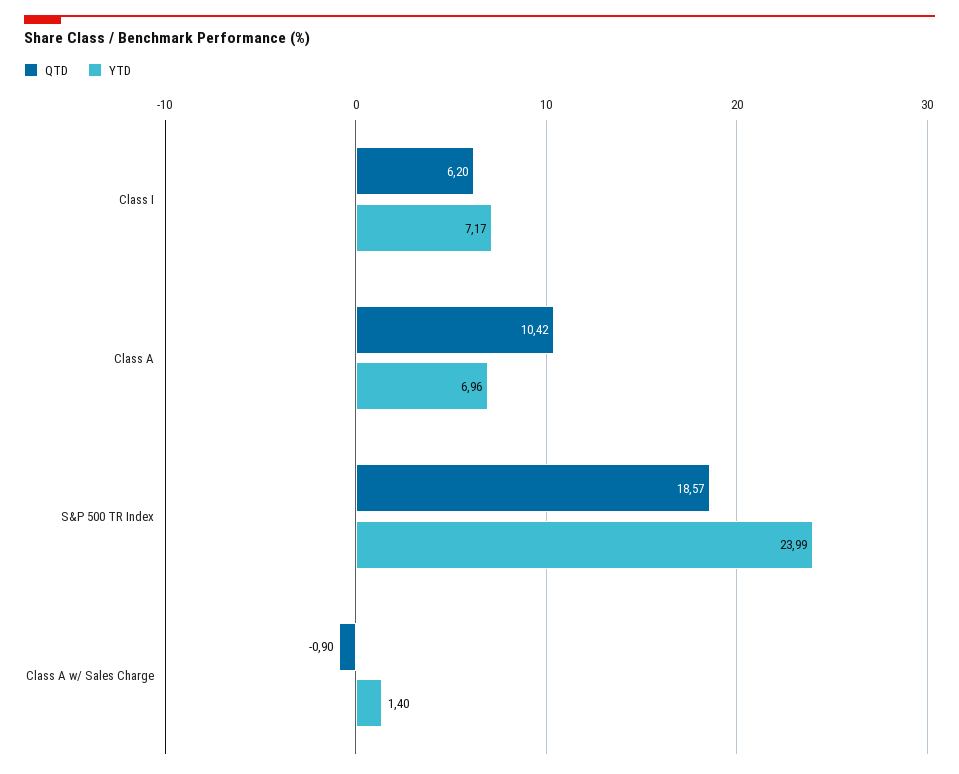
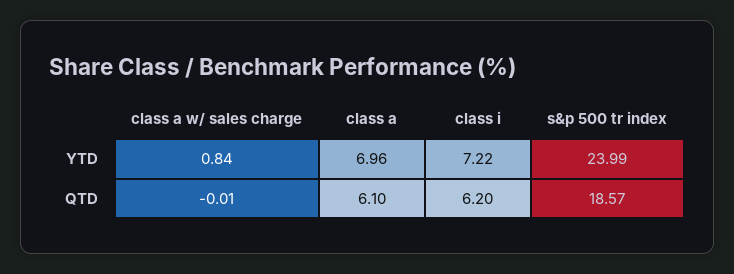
YTD, Class I: 7.17 -> 7.22
QTD, Class A: 10.42 -> 6.1
QTD, Class A w/ Sales Charge: -0.9 -> -0.01
YTD, Class A w/ Sales Charge: 1.4 -> 0.84

